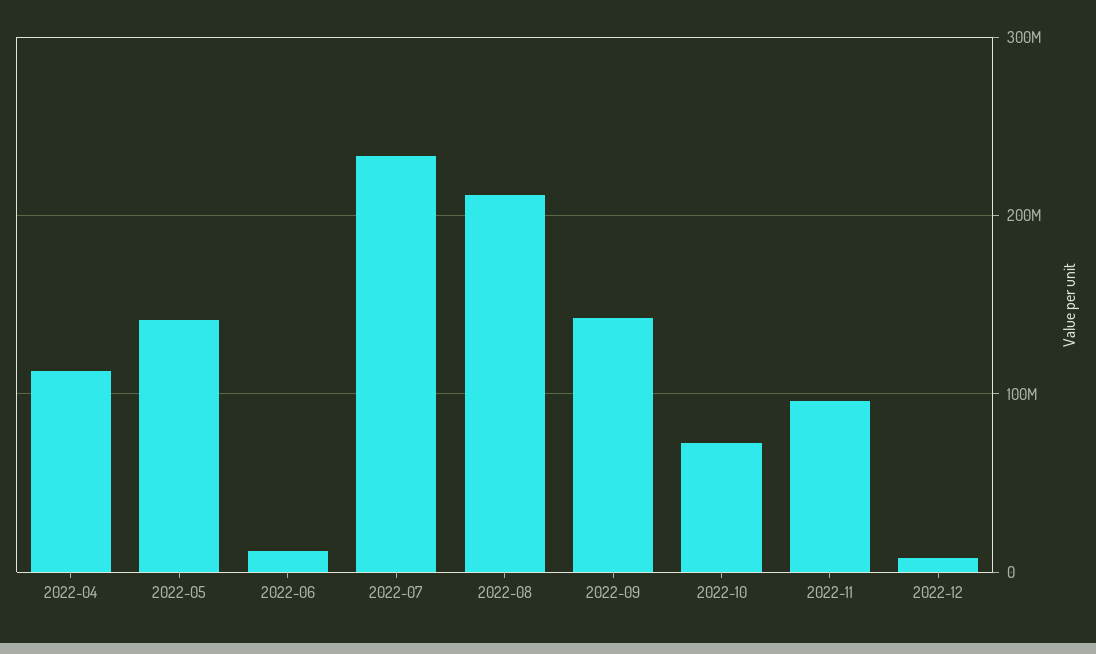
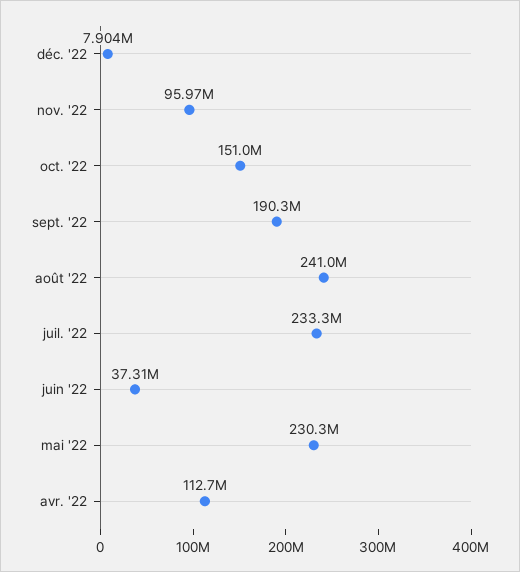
2022-05: 140000000 -> 230300000
2022-06: 10000000 -> 37310000
2022-08: 210000000 -> 241000000
2022-09: 140000000 -> 190300000
2022-10: 70000000 -> 151000000

